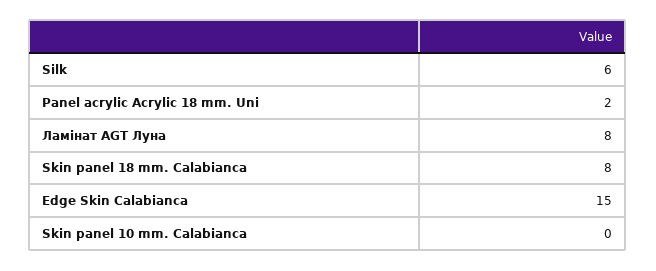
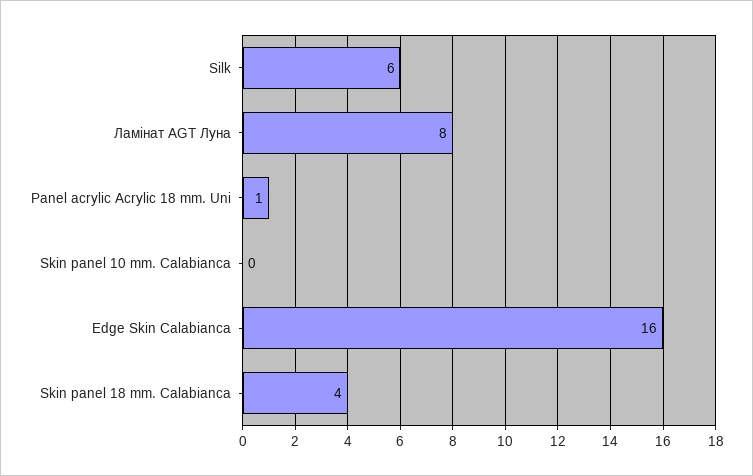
Panel acrylic Acrylic 18 mm. Uni: 2 -> 1
Skin panel 18 mm. Calabianca: 8 -> 4
Edge Skin Calabianca: 15 -> 16

